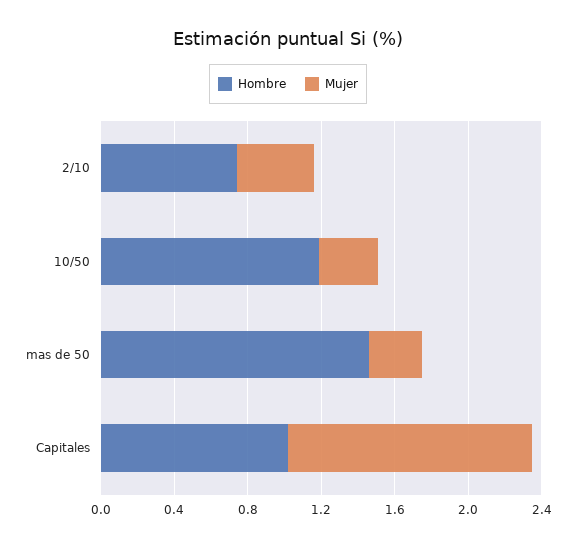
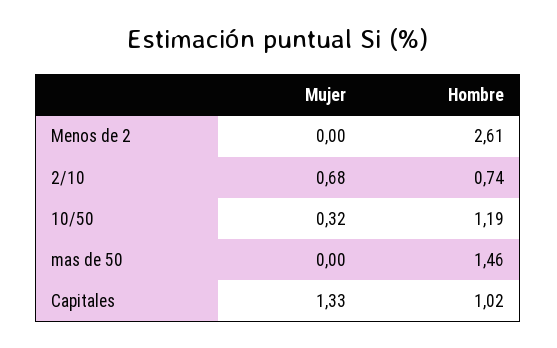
Mujer, 2/10: 0.4 -> 0.68
Mujer, mas de 50: 0.3 -> 0
Mujer, Menos de 2: none -> 0
Hombre, Menos de 2: none -> 2.61

